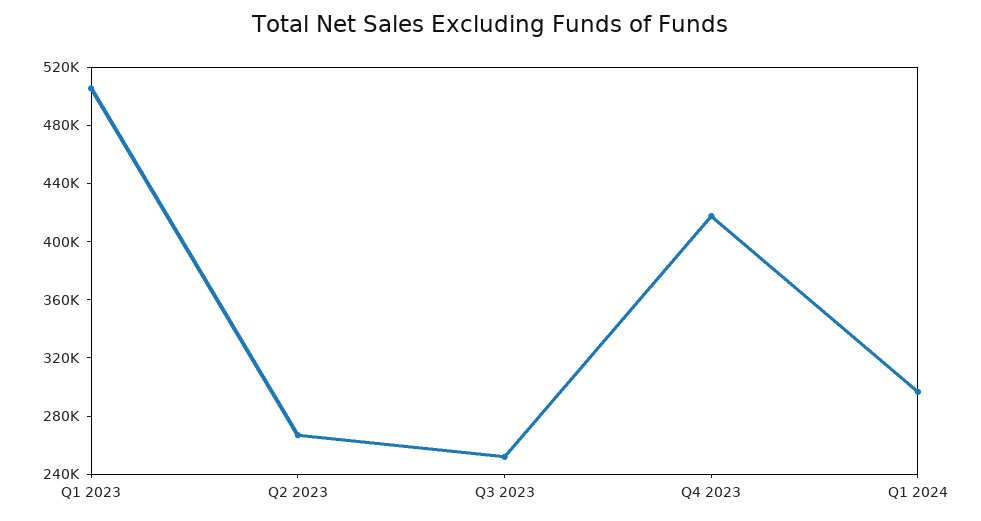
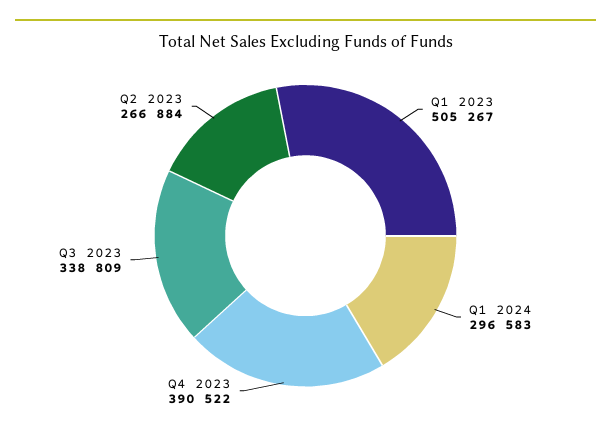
Q3 2023: 250000 -> 338809
Q4 2023: 420000 -> 390522

